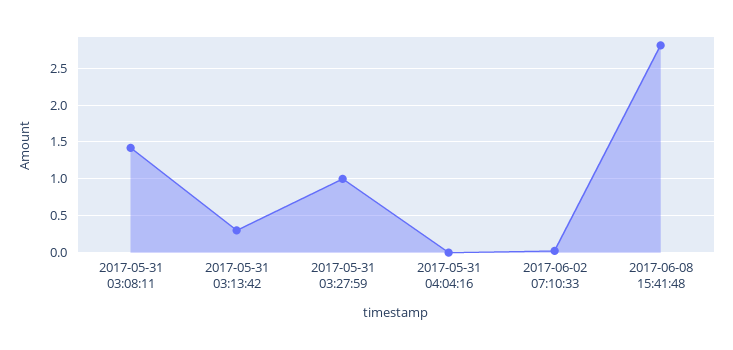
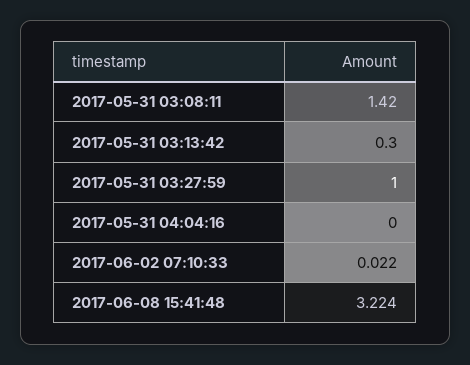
2017-06-08 15:41:48: 2.8 -> 3.224

